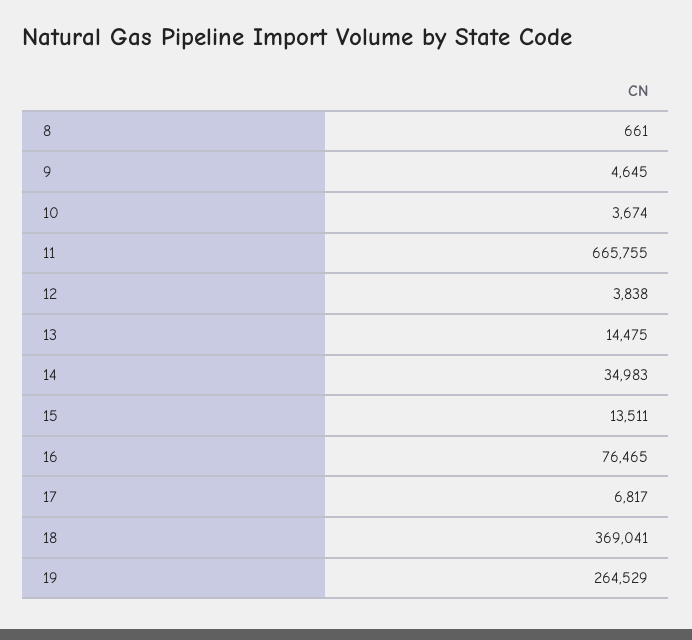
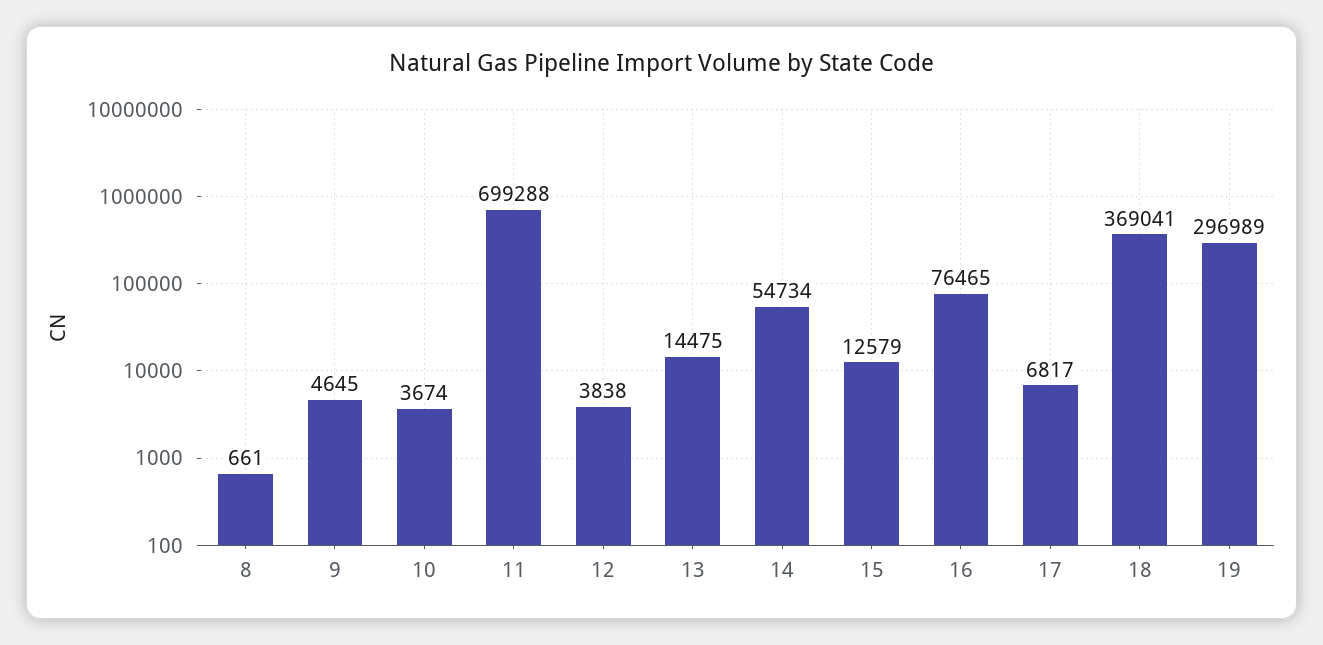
11: 665755 -> 699288
14: 34983 -> 54734
15: 13511 -> 12579
19: 264529 -> 296989

